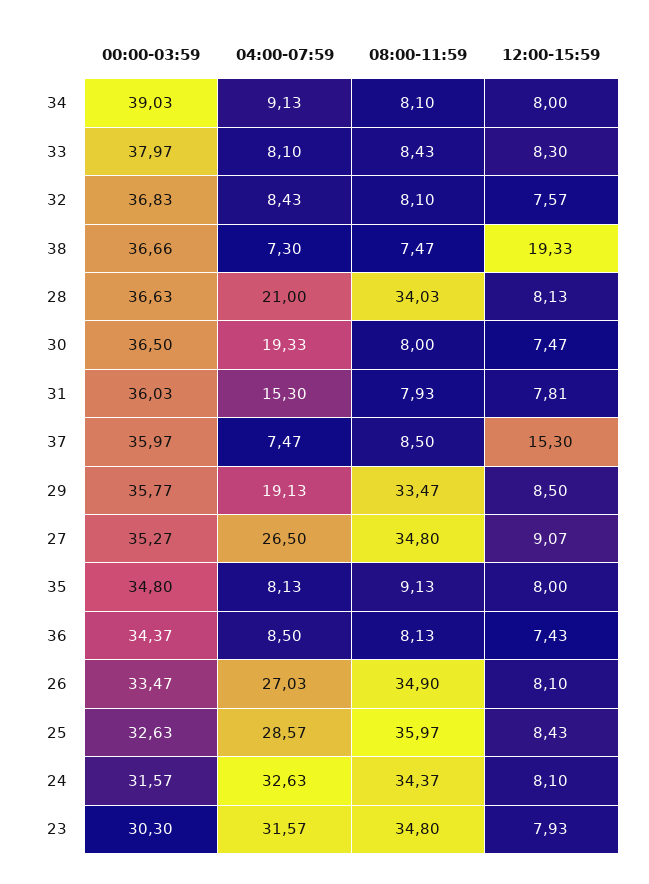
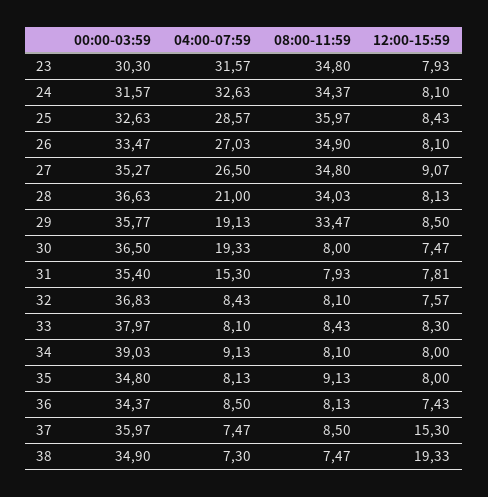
00:00-03:59, 38: 36.66 -> 34.9
00:00-03:59, 31: 36.03 -> 35.4

